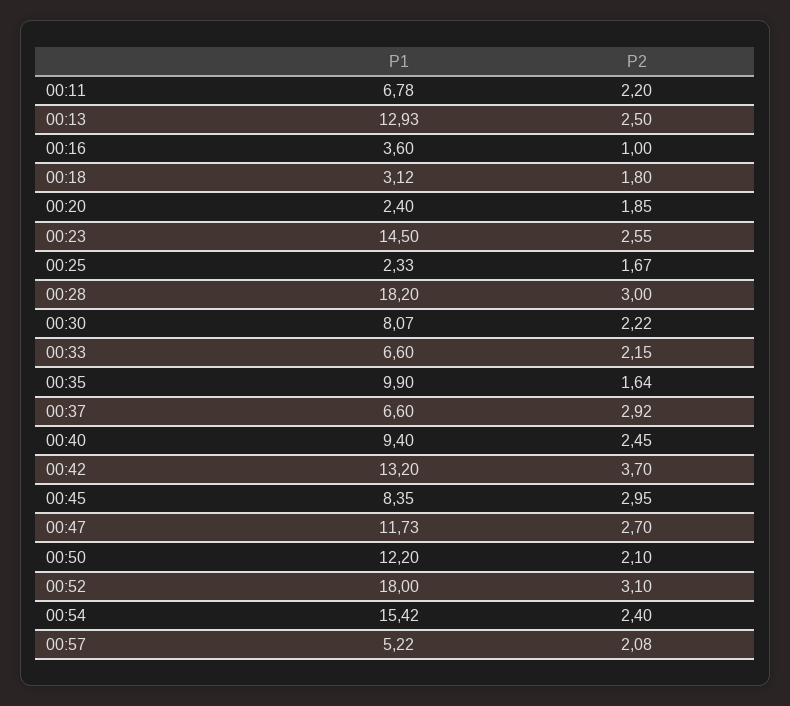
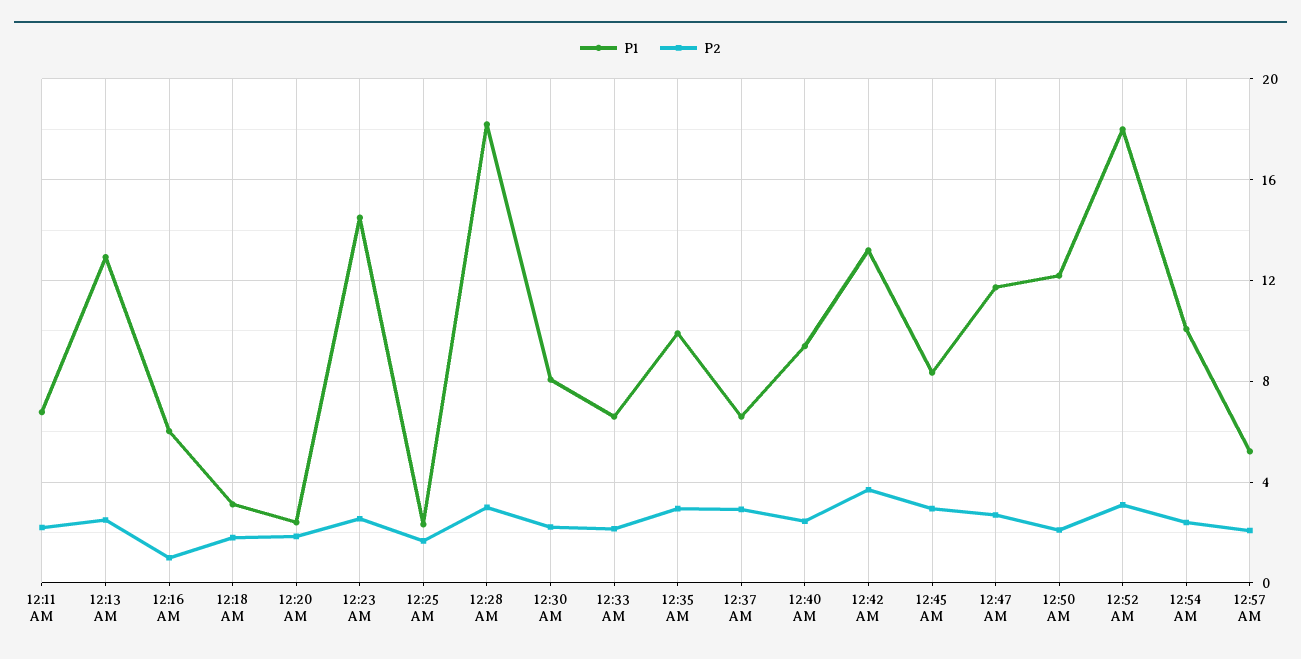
P1, 00:16: 3.6 -> 6
P2, 00:35: 1.64 -> 3
P1, 00:54: 15.42 -> 10

